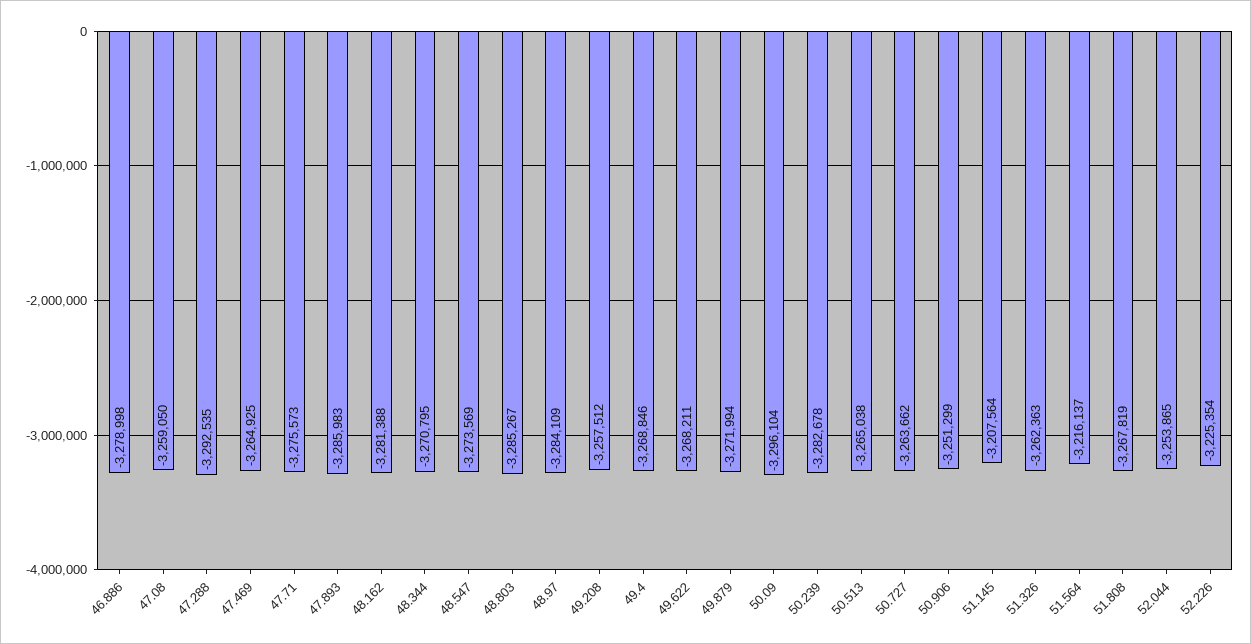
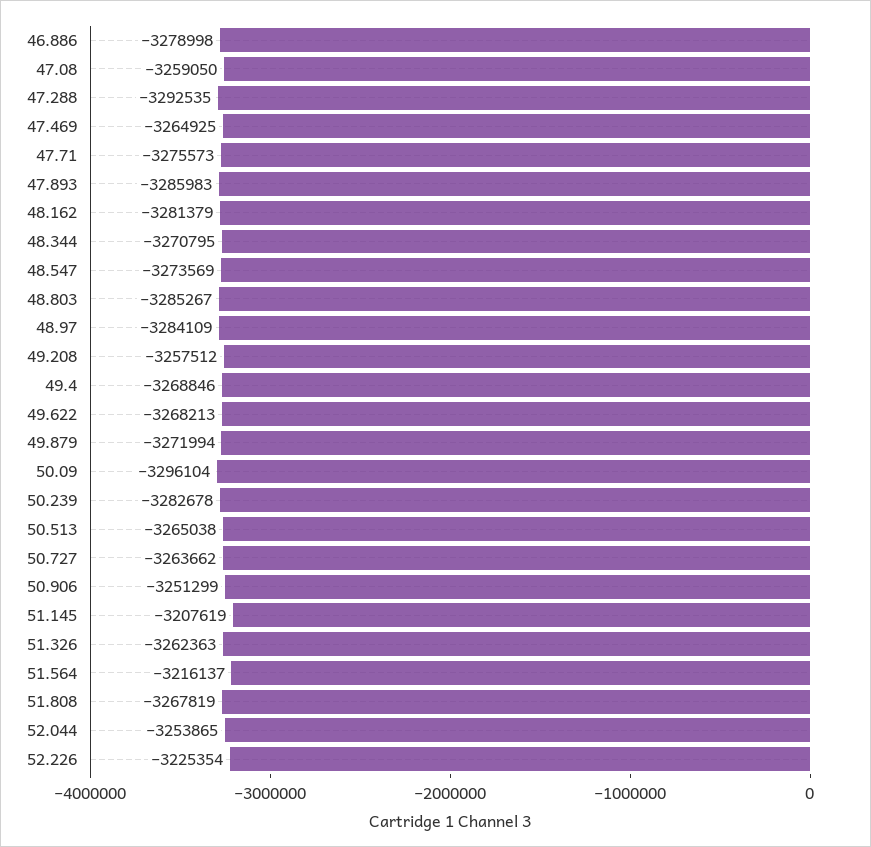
48.162: -3281388 -> -3281379
49.622: -3268211 -> -3268213
51.145: -3207564 -> -3207619

